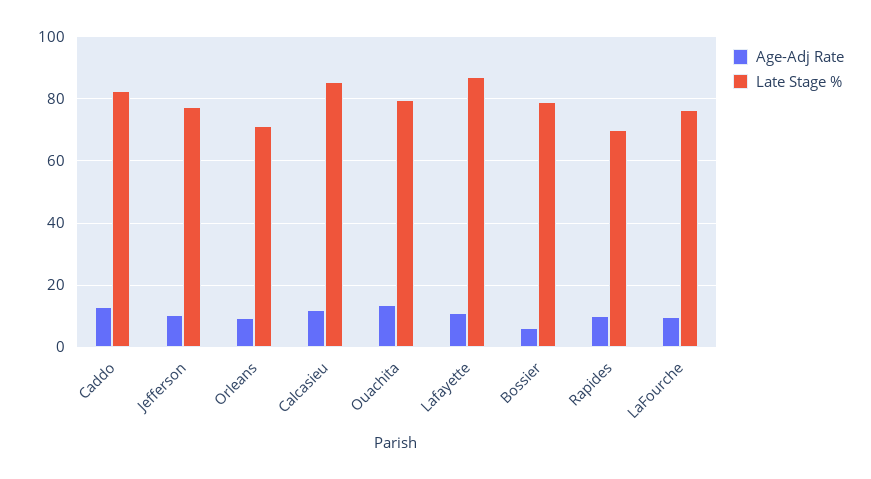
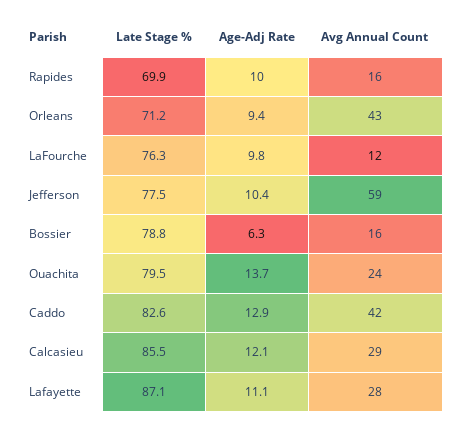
Avg Annual Count, Rapides: none -> 16
Avg Annual Count, Orleans: none -> 43
Avg Annual Count, LaFourche: none -> 12
Avg Annual Count, Jefferson: none -> 59
Avg Annual Count, Bossier: none -> 16
Avg Annual Count, Ouachita: none -> 24
Avg Annual Count, Caddo: none -> 42
Avg Annual Count, Calcasieu: none -> 29
Avg Annual Count, Lafayette: none -> 28

